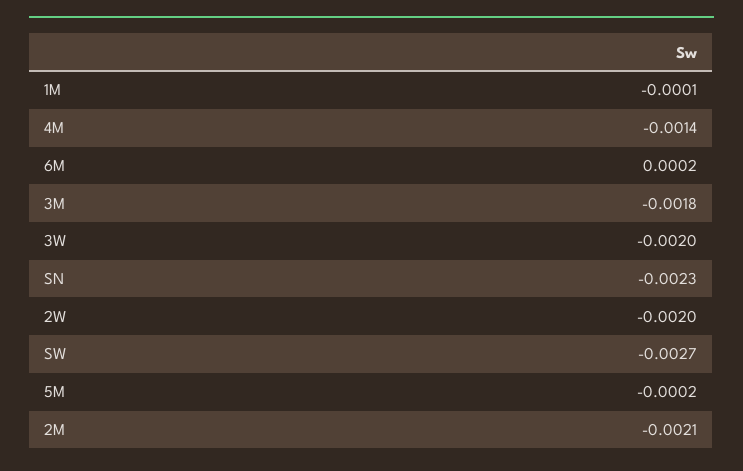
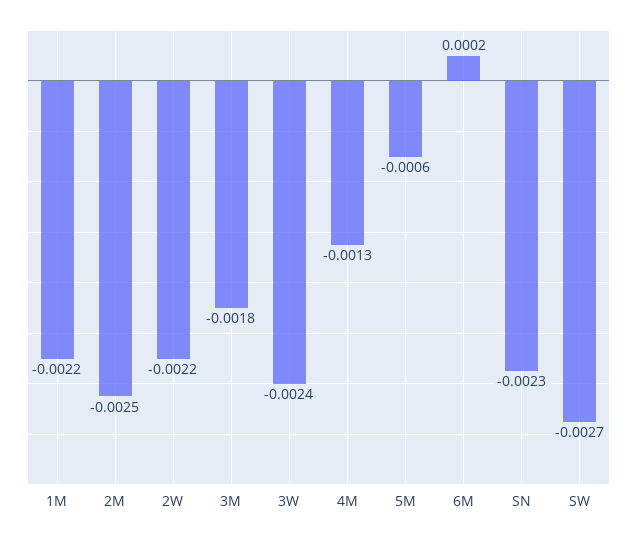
1M: -0.0001 -> -0.0022
4M: -0.0014 -> -0.0013
3W: -0.002 -> -0.0024
2W: -0.002 -> -0.0022
5M: -0.0002 -> -0.0006
2M: -0.0021 -> -0.0025

